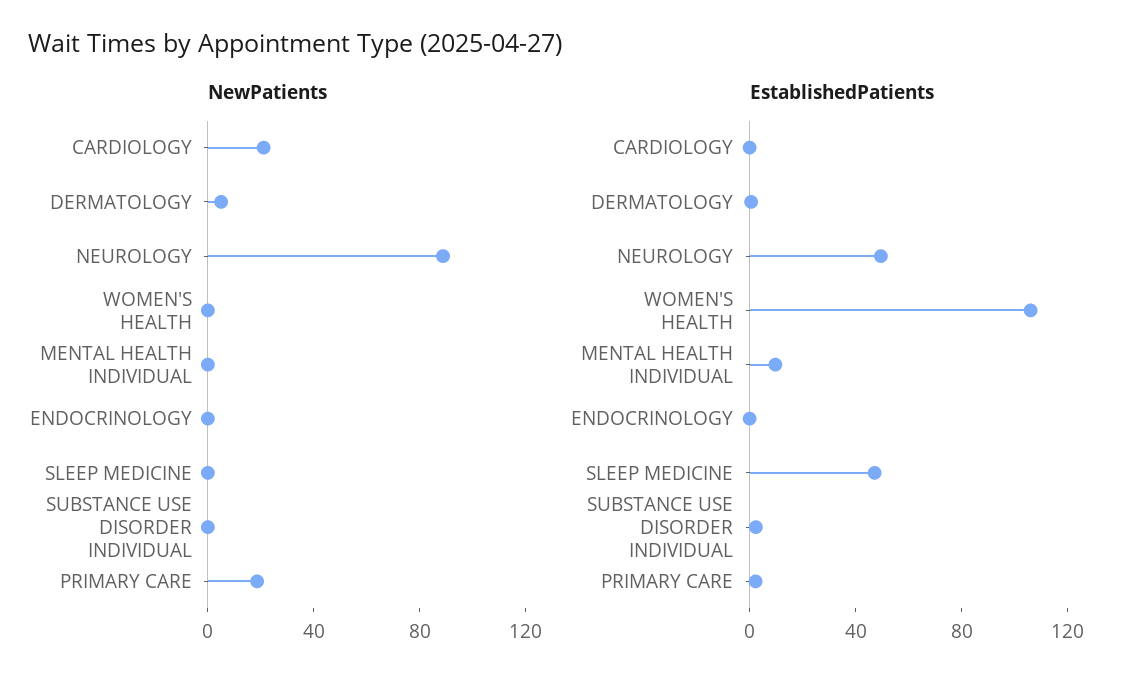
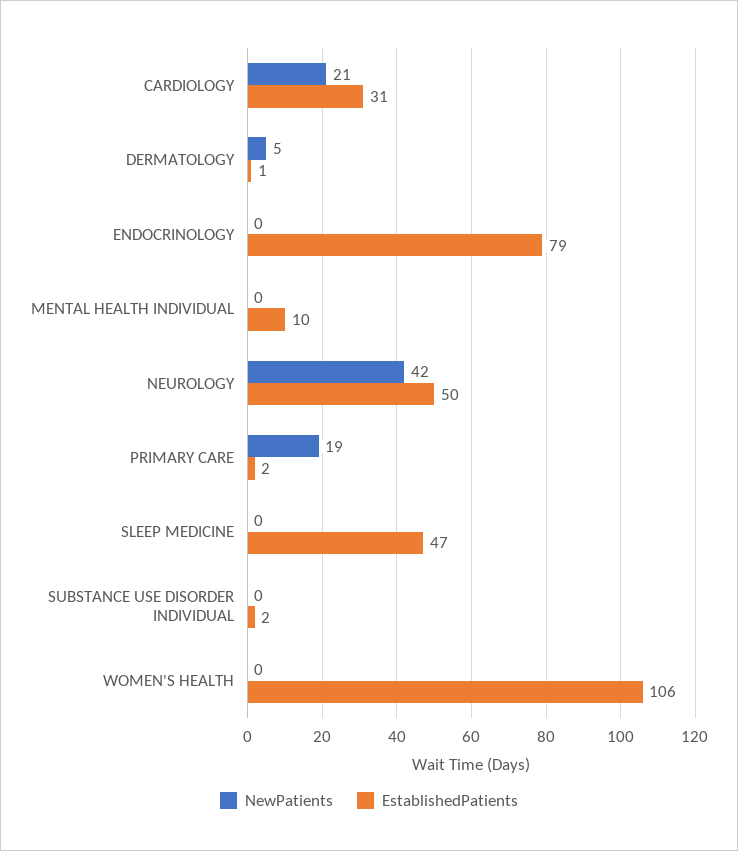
NewPatients, NEUROLOGY: 90 -> 42
EstablishedPatients, CARDIOLOGY: 0 -> 31
EstablishedPatients, ENDOCRINOLOGY: 0 -> 79

